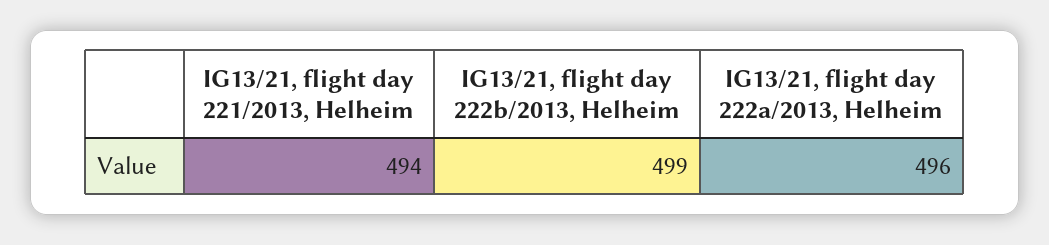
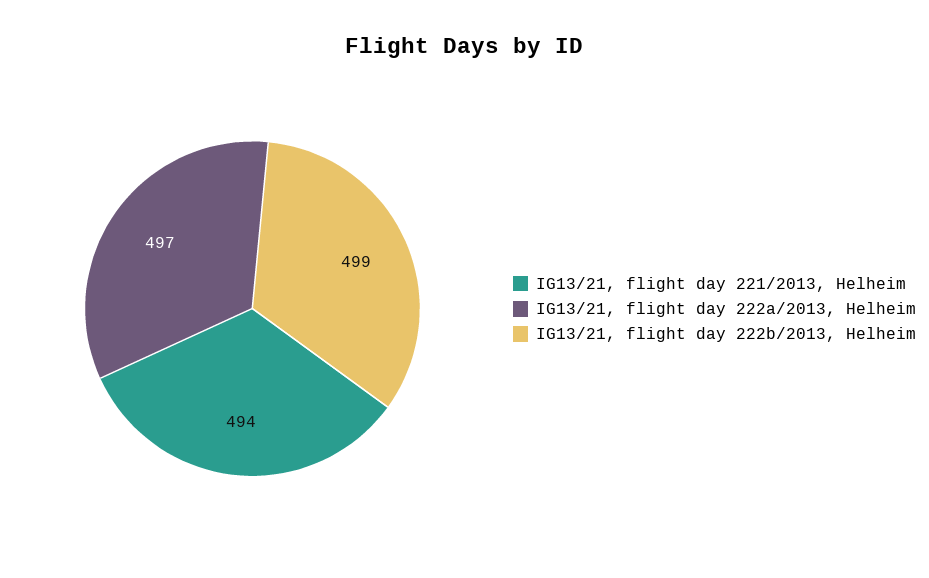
IG13/21, flight day 222a/2013, Helheim: 496 -> 497

